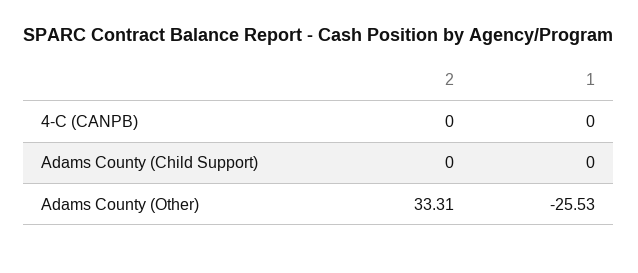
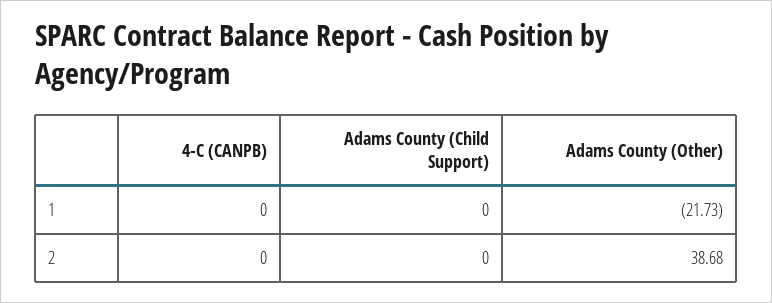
2, Adams County (Other): 33.31 -> 38.68
1, Adams County (Other): -25.53 -> -21.73

